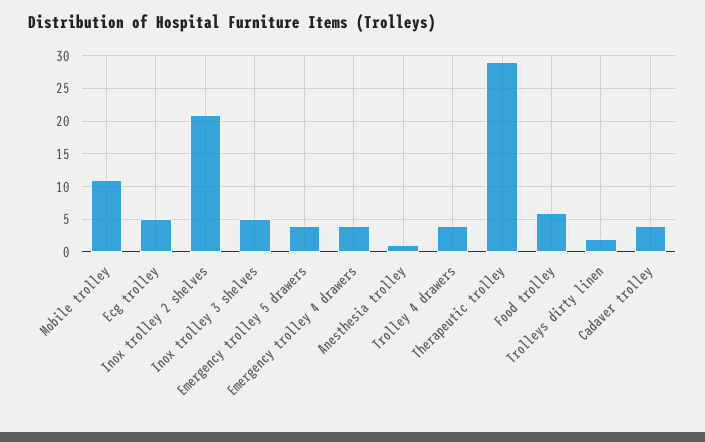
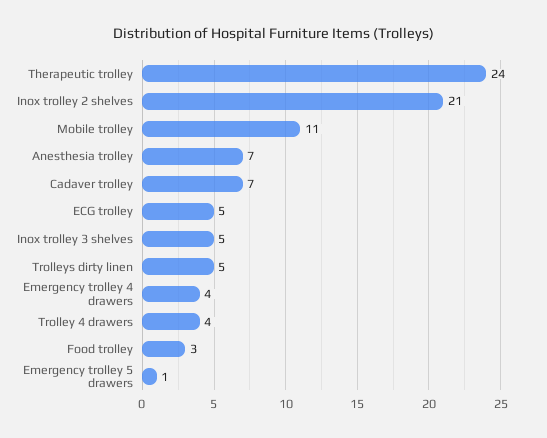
Emergency trolley 5 drawers: 4 -> 1
Anesthesia trolley: 1 -> 7
Therapeutic trolley: 29 -> 24
Food trolley: 6 -> 3
Trolleys dirty linen: 2 -> 5
Cadaver trolley: 4 -> 7

